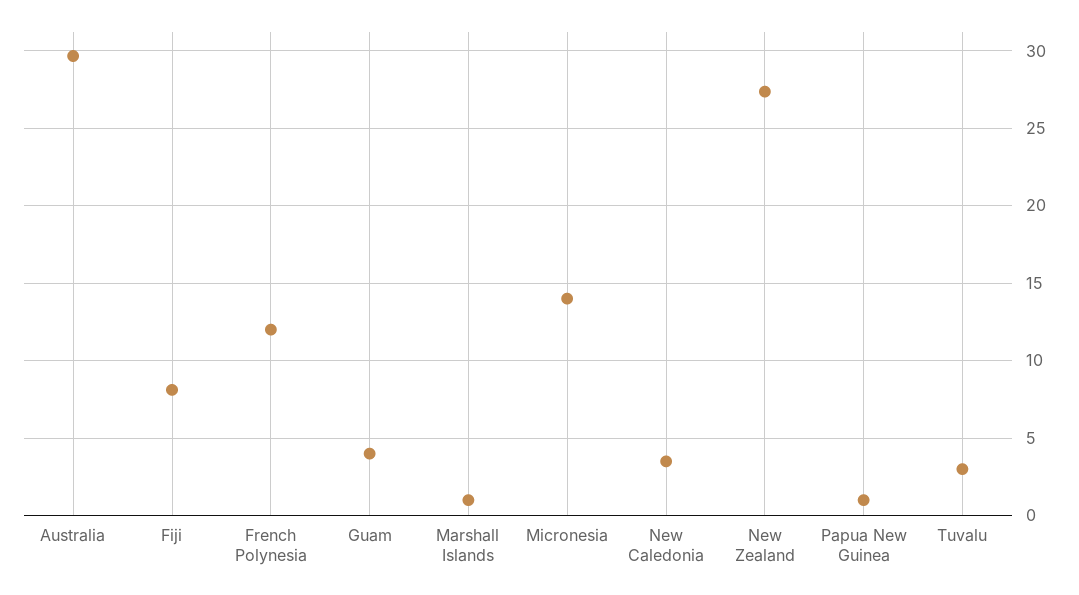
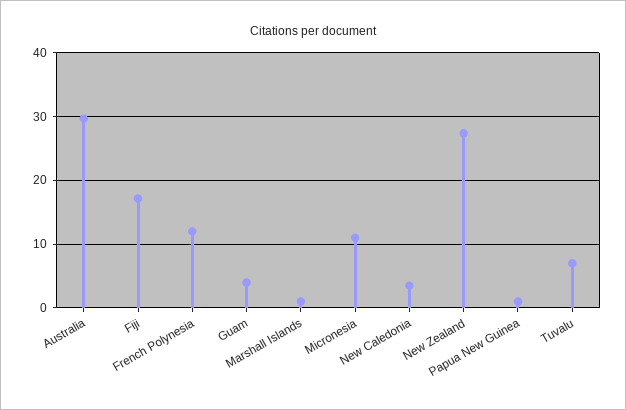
Fiji: 8 -> 17
Micronesia: 14 -> 11
Tuvalu: 3 -> 7

